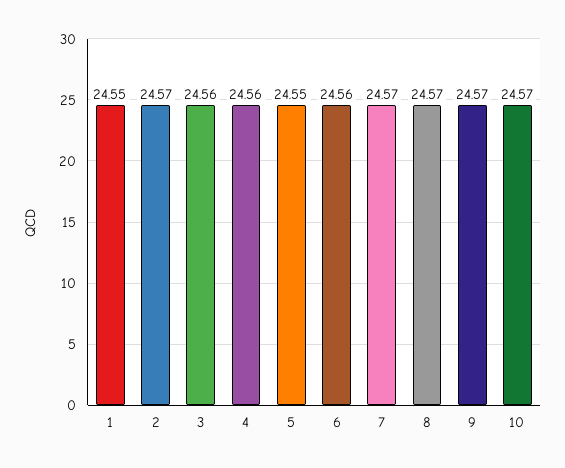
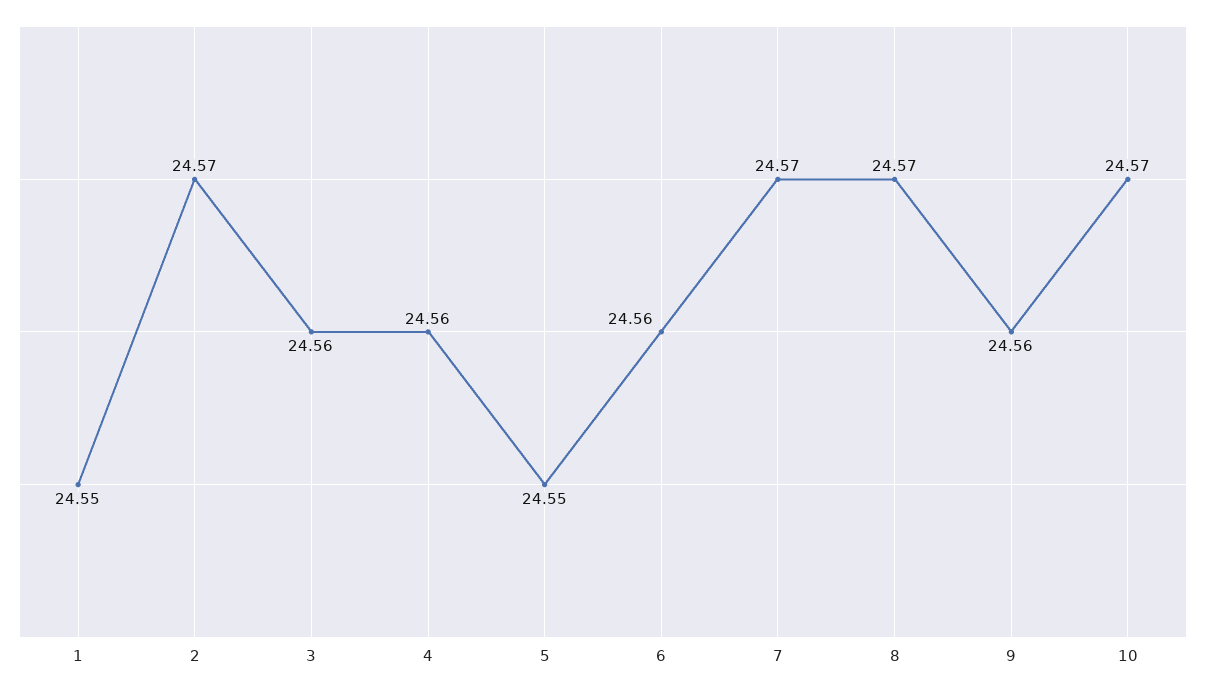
9: 24.57 -> 24.56

